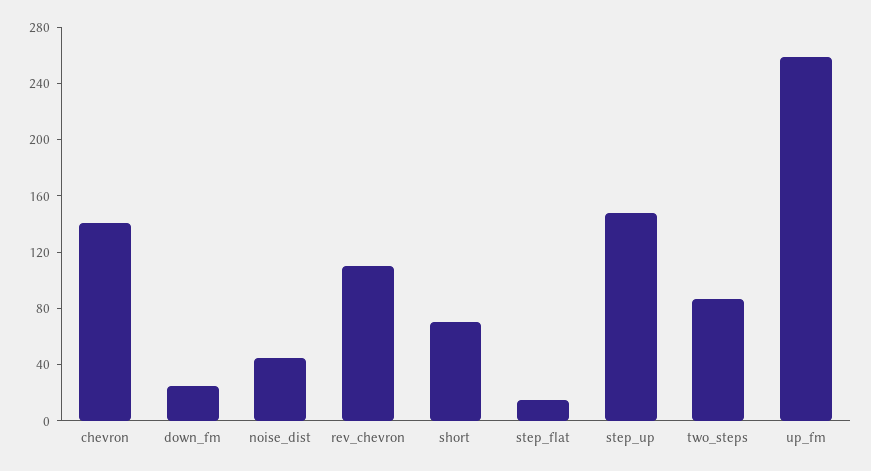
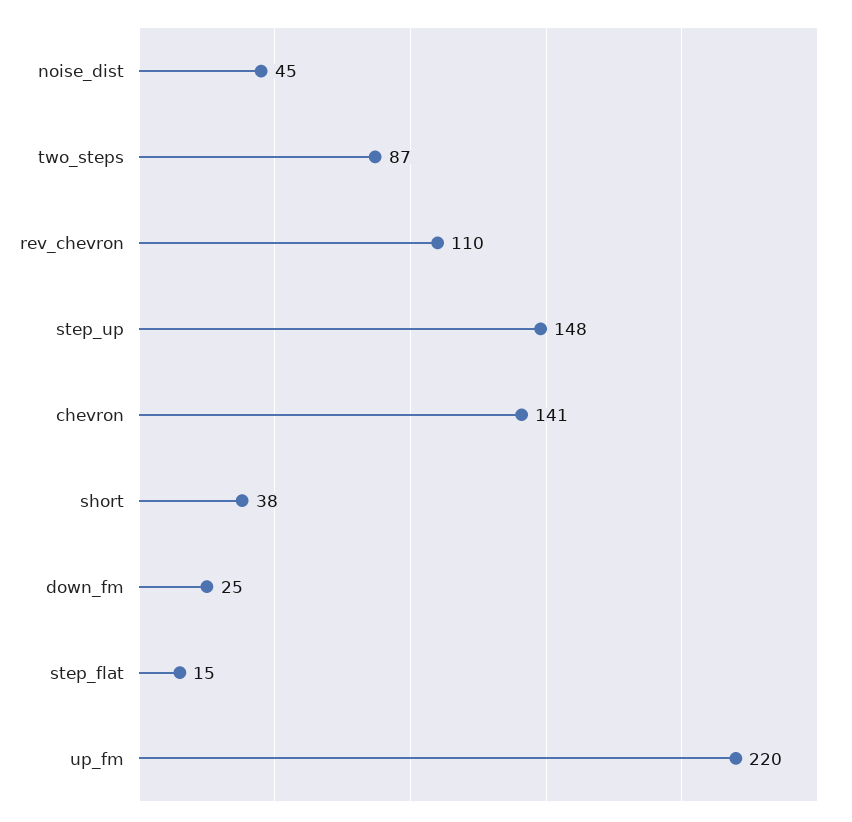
short: 70 -> 38
up_fm: 260 -> 220

